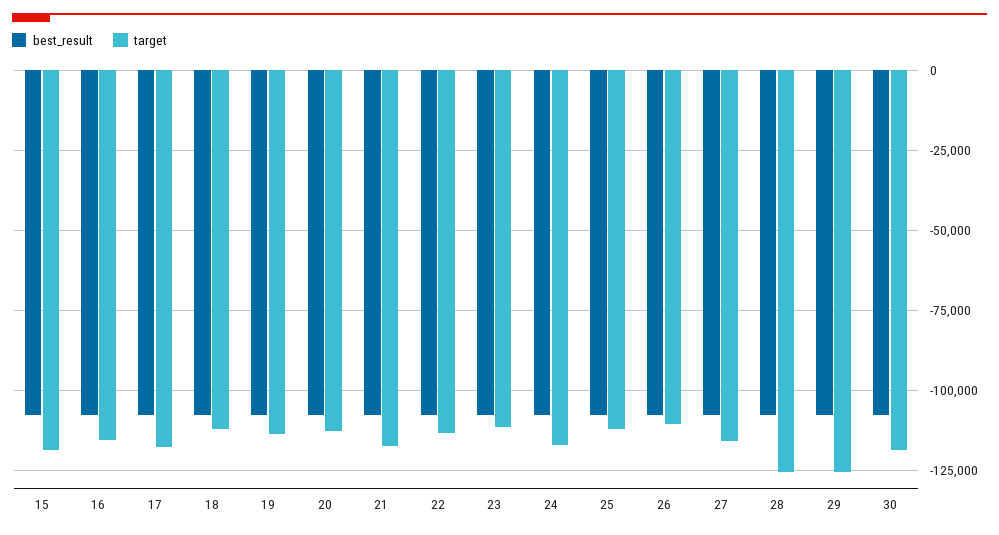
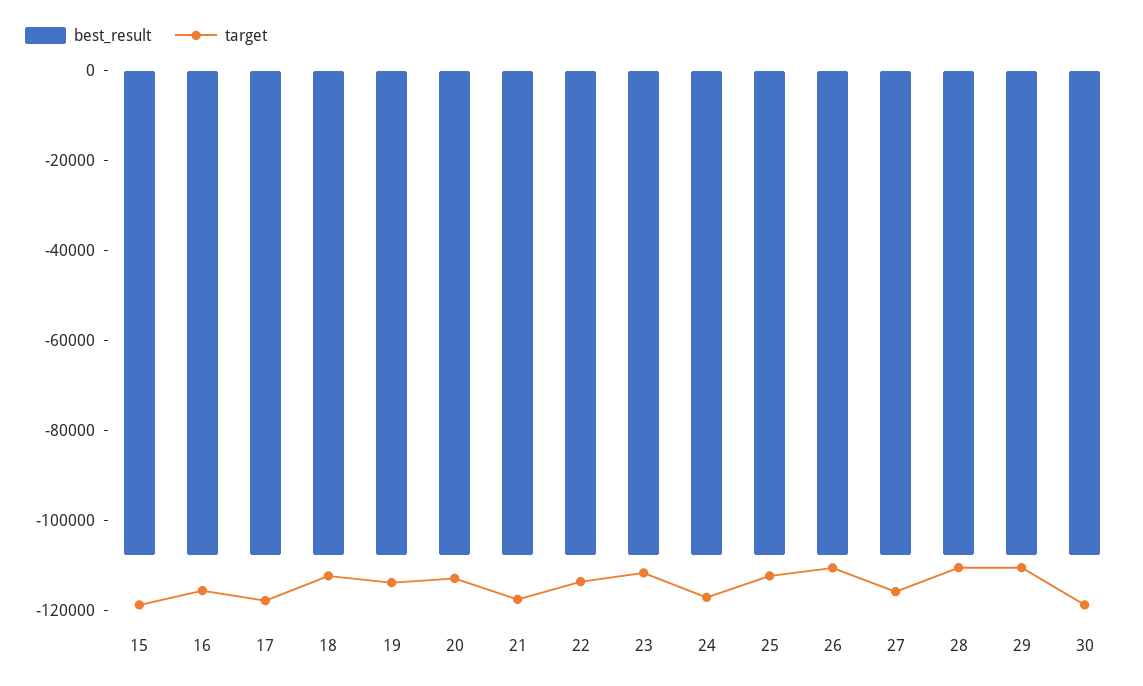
target, 28: -125000 -> -110000
target, 29: -125000 -> -110000

